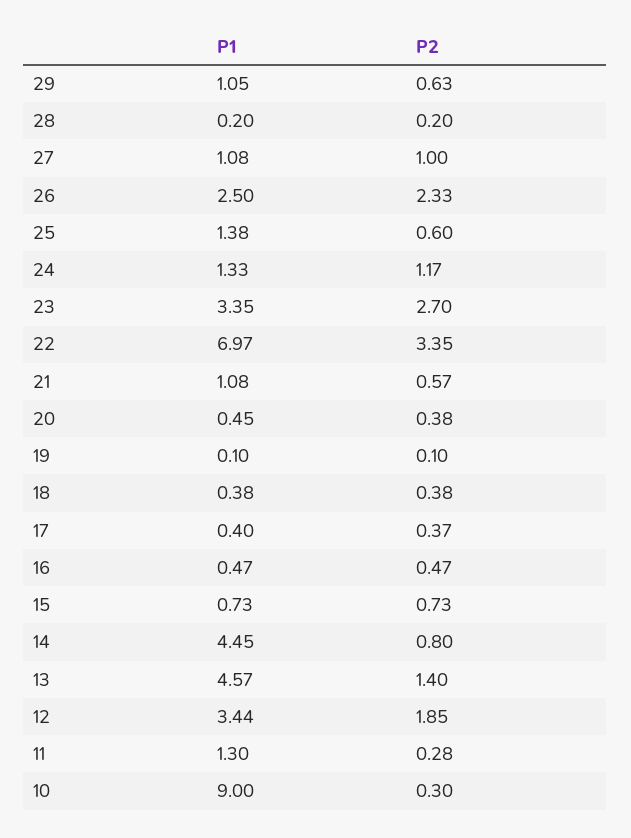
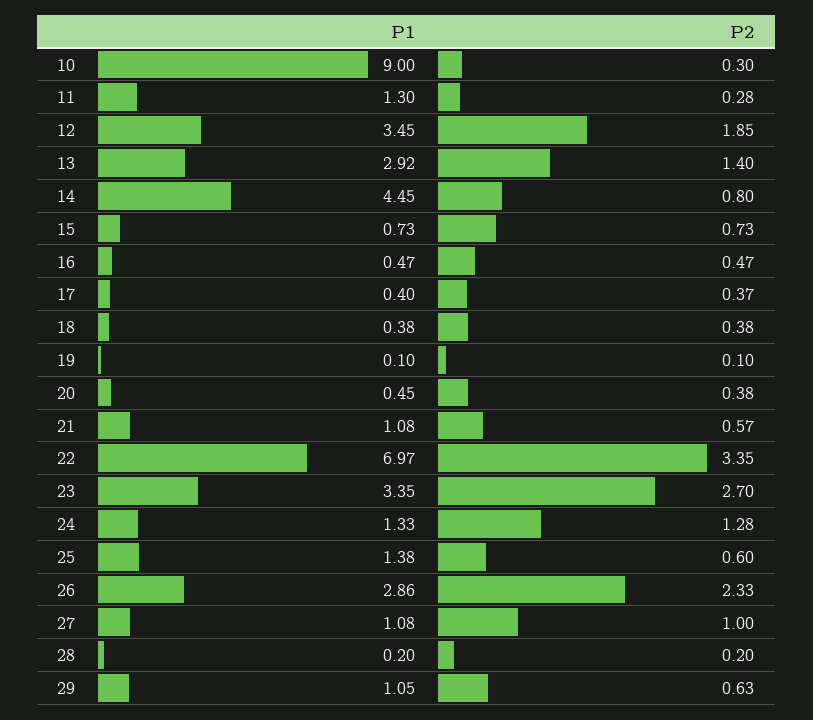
P1, 26: 2.5 -> 2.86
P2, 24: 1.17 -> 1.28
P1, 13: 4.57 -> 2.92
P1, 12: 3.44 -> 3.45

